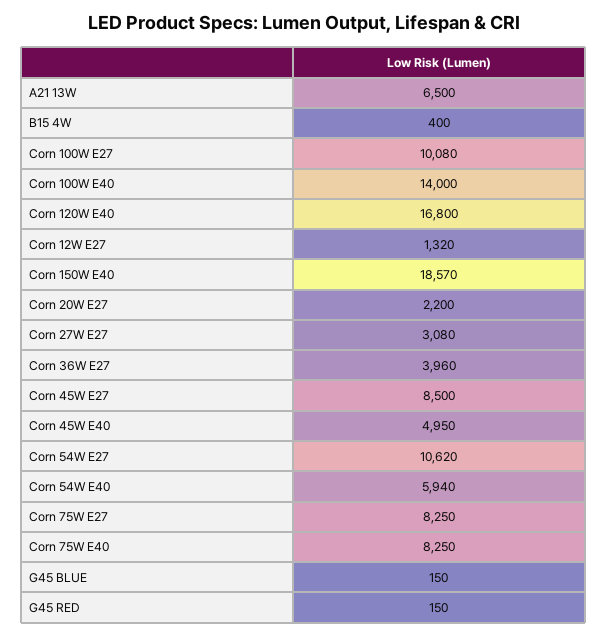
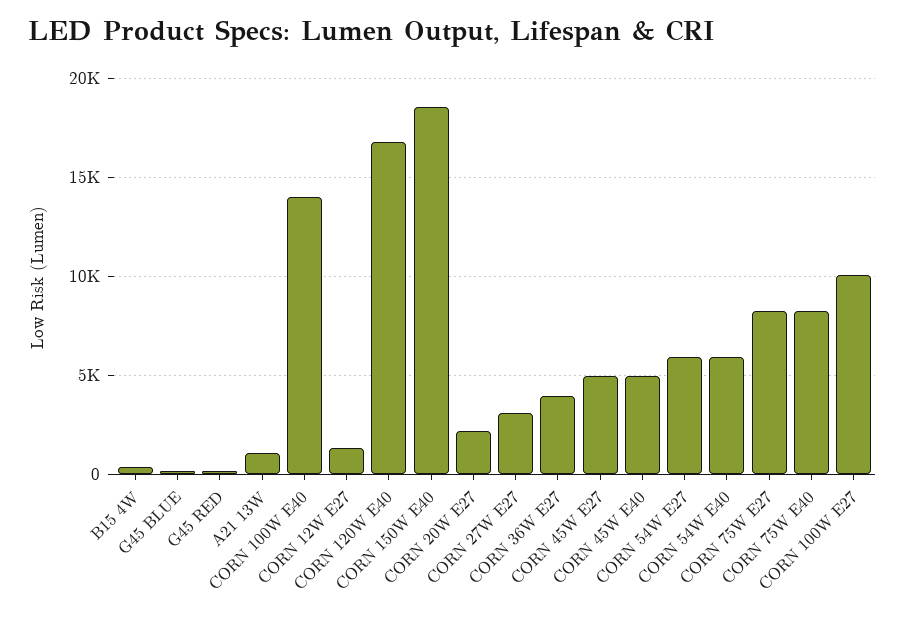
A21 13W: 6500 -> 1000
Corn 45W E27: 8500 -> 5000
Corn 54W E27: 10620 -> 6000

